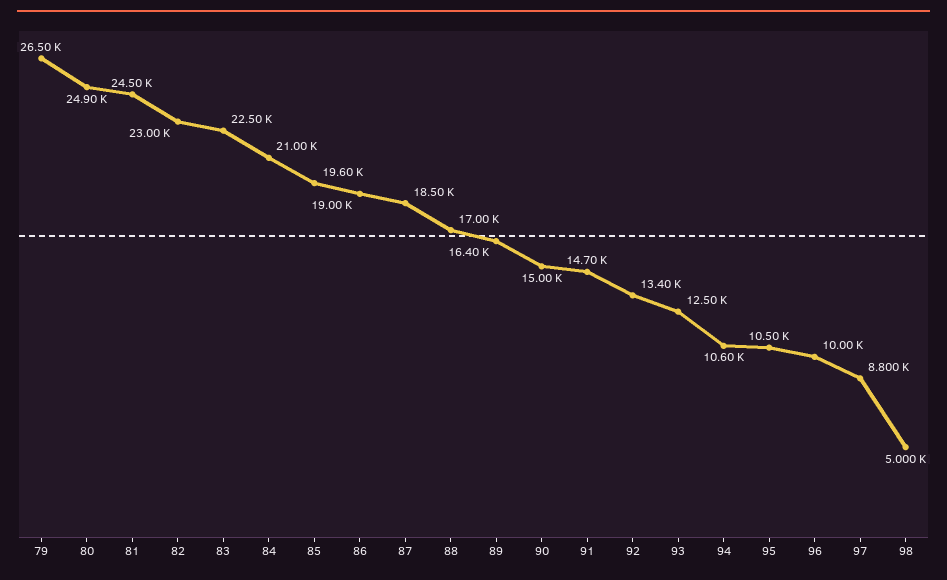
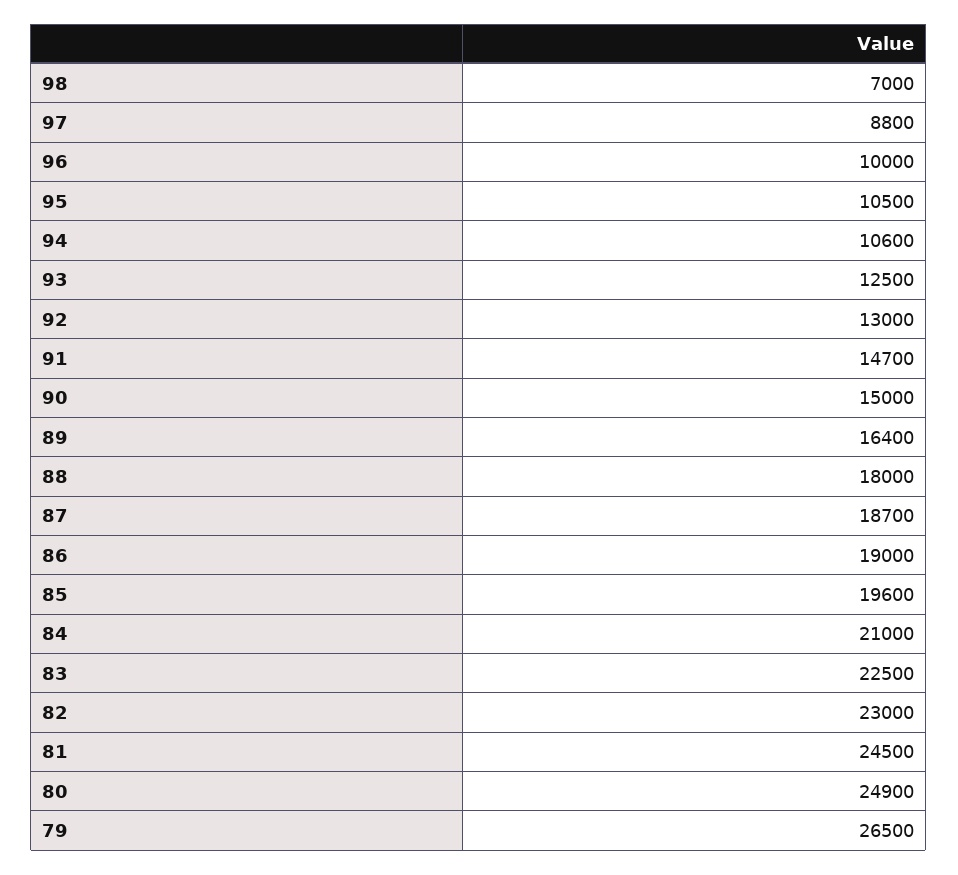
87: 18500 -> 18700
88: 17000 -> 18000
92: 13400 -> 13000
98: 5000 -> 7000

